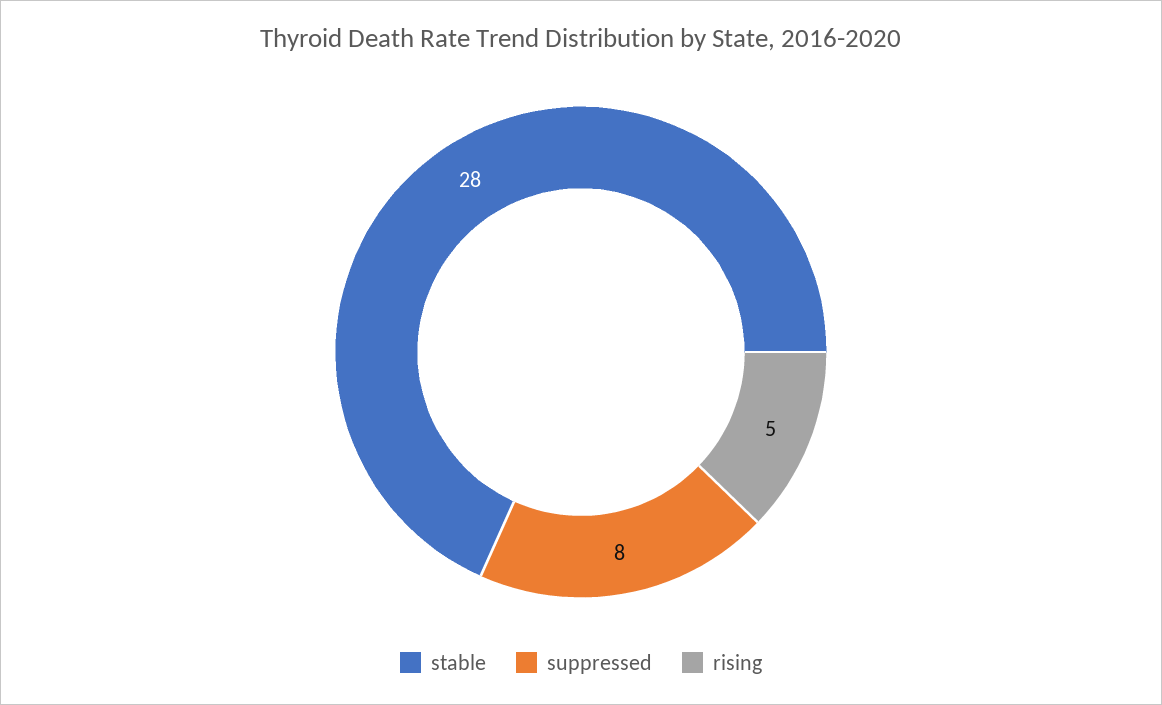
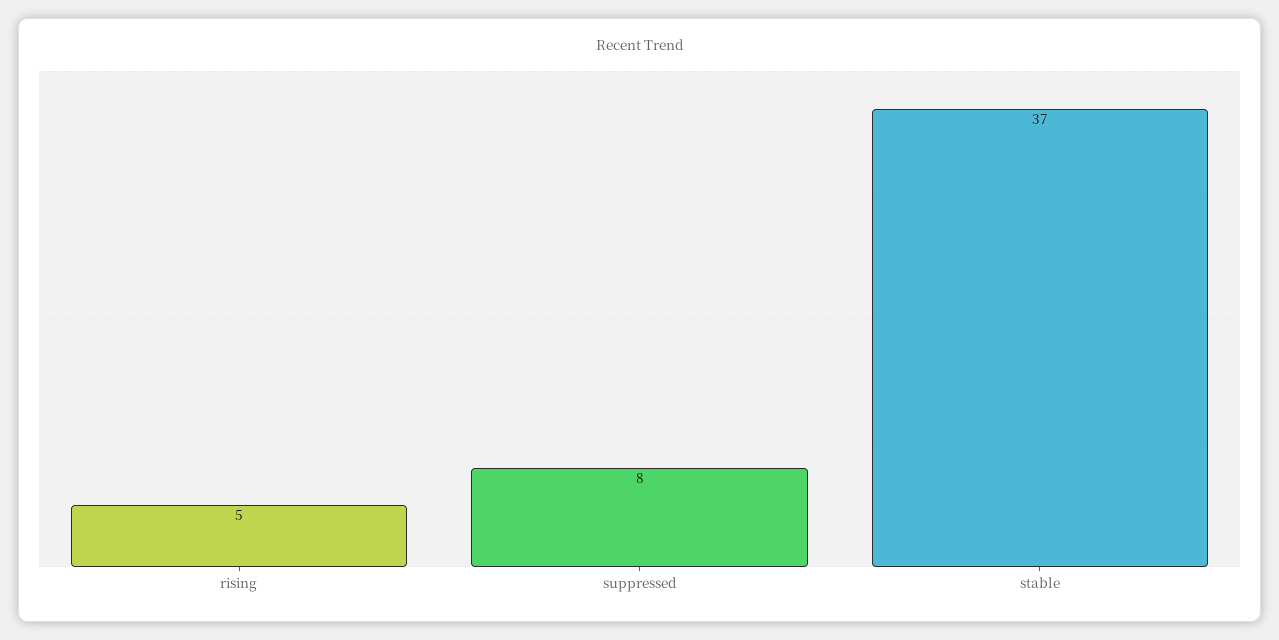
stable: 28 -> 37

